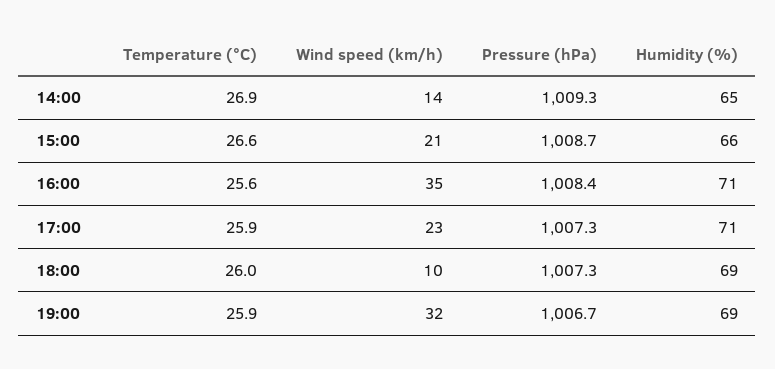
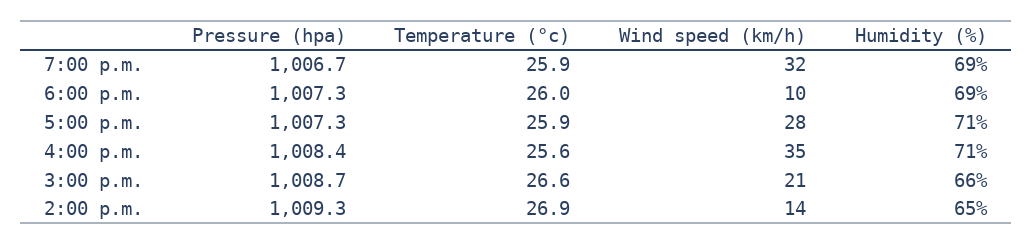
Wind speed (km/h), 17:00: 23 -> 28

